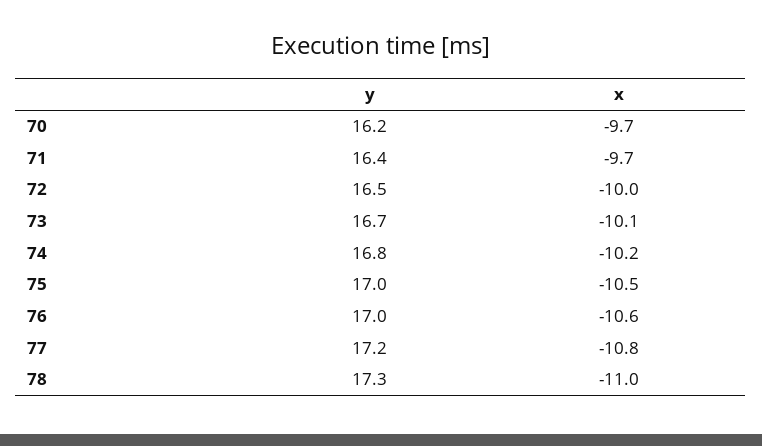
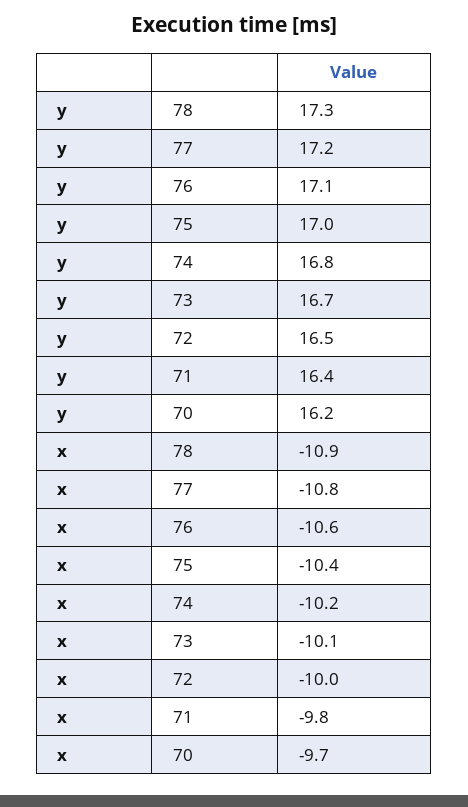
x, 71: -9.7 -> -9.8
x, 75: -10.5 -> -10.4
y, 76: 17 -> 17.1
x, 78: -11 -> -10.9

